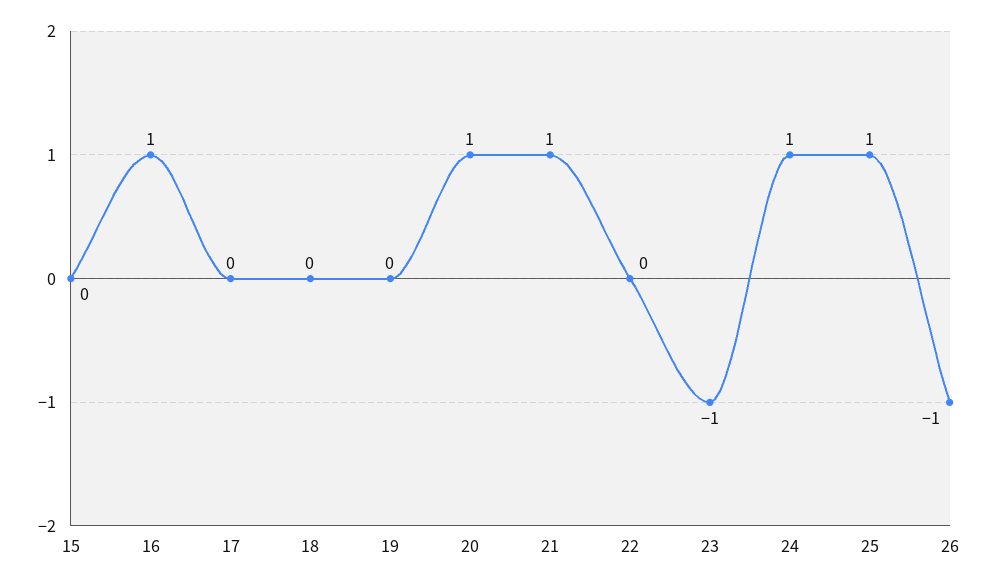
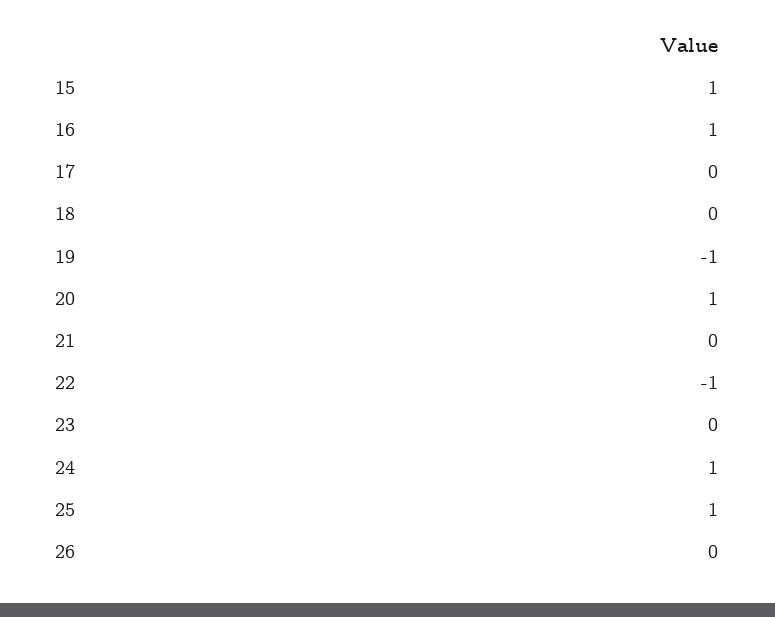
15: 0 -> 1
19: 0 -> -1
21: 1 -> 0
22: 0 -> -1
23: -1 -> 0
26: -1 -> 0

